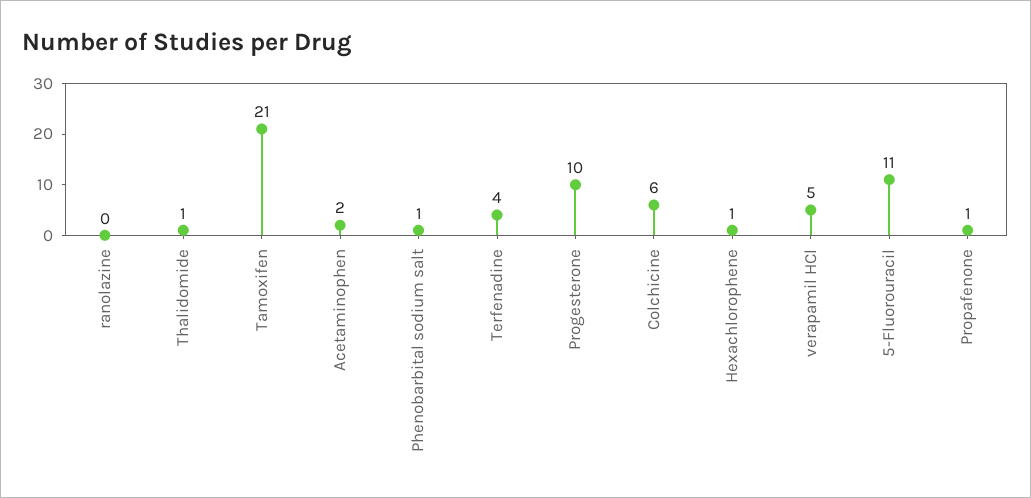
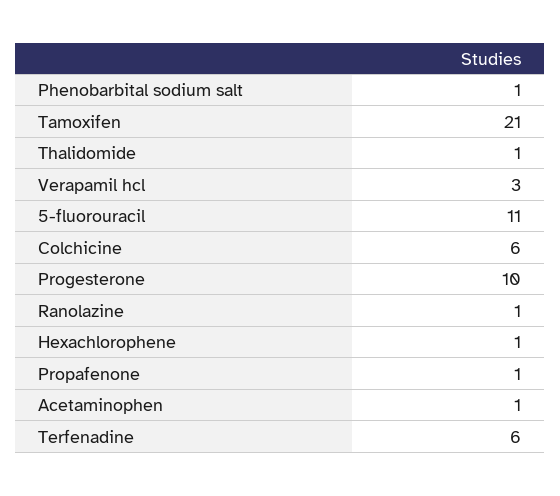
ranolazine: 0 -> 1
Acetaminophen: 2 -> 1
Terfenadine: 4 -> 6
verapamil HCl: 5 -> 3

